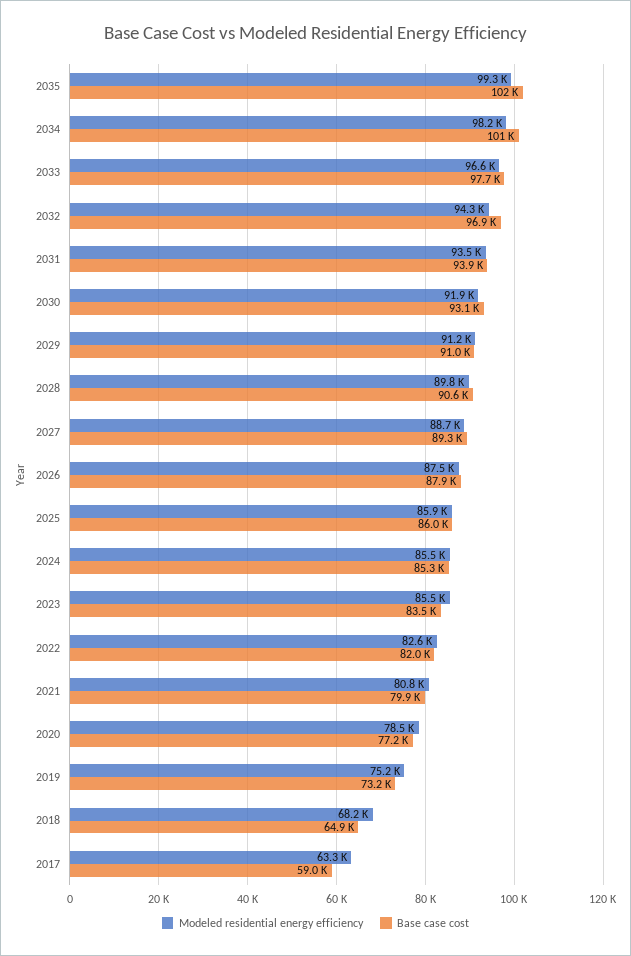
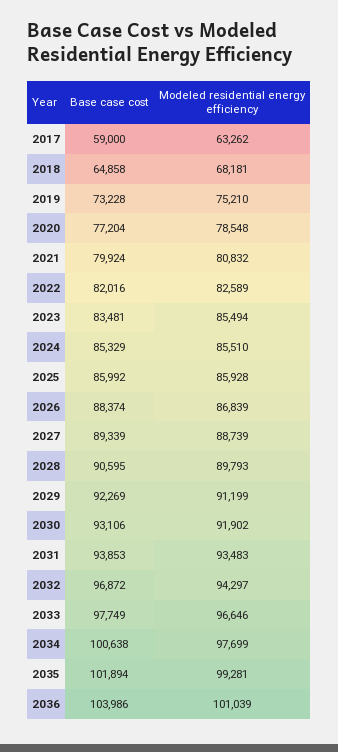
Modeled residential energy efficiency, 2034: 98200 -> 97699
Base case cost, 2029: 91000 -> 92269
Modeled residential energy efficiency, 2026: 87500 -> 86839
Base case cost, 2026: 87900 -> 88374
Base case cost, 2036: none -> 103986
Modeled residential energy efficiency, 2036: none -> 101039

